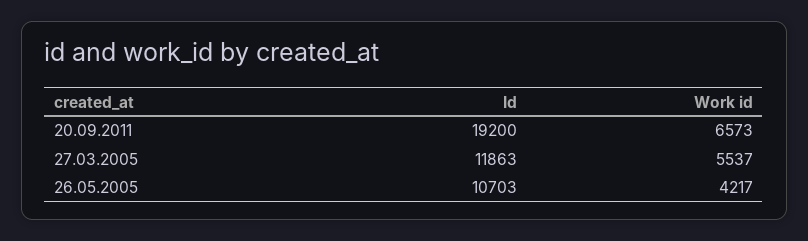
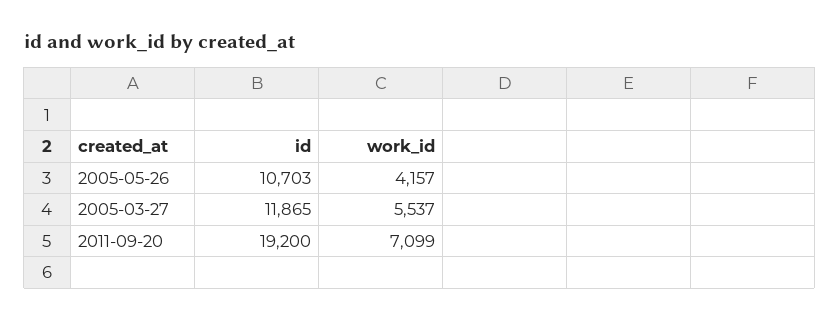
Work id, 20.09.2011: 6573 -> 7099
Id, 27.03.2005: 11863 -> 11865
Work id, 26.05.2005: 4217 -> 4157

